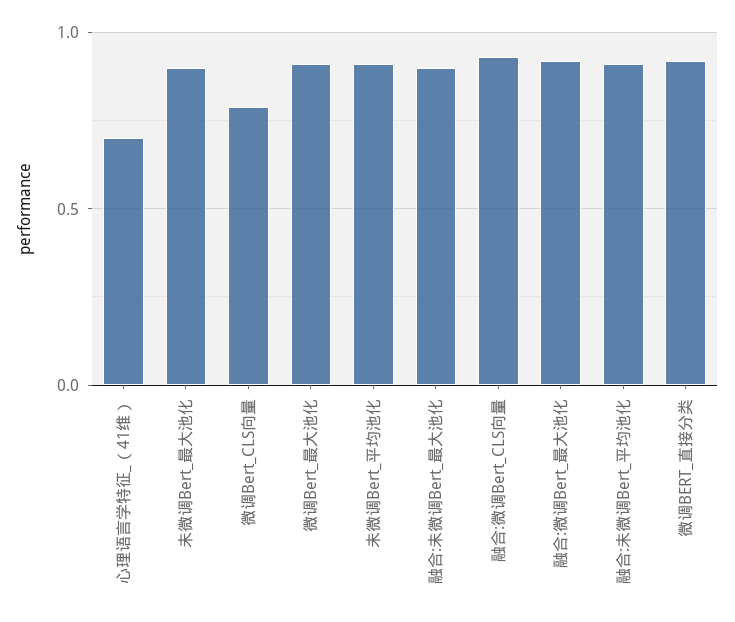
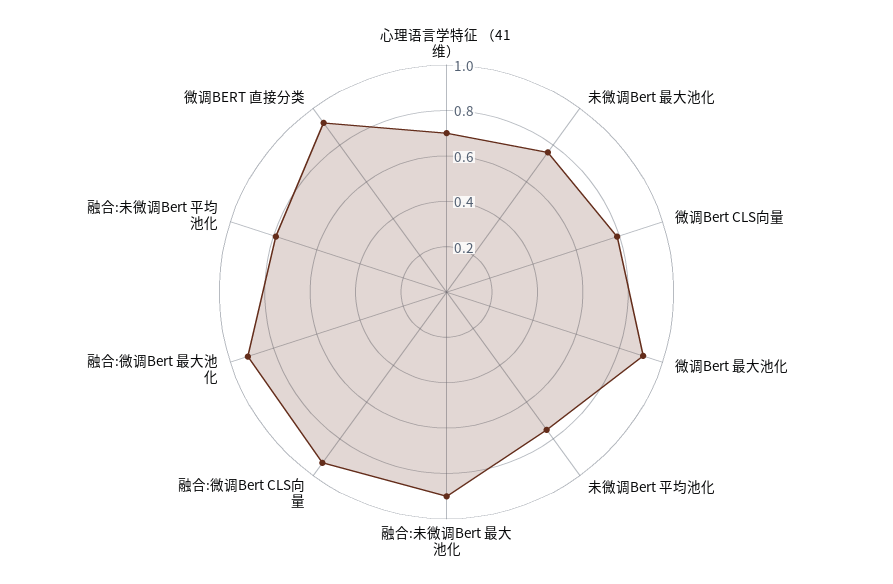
未微调Bert_最大池化: 0.9 -> 0.75
未微调Bert_平均池化: 0.9 -> 0.75
融合:未微调Bert_平均池化: 0.9 -> 0.8

